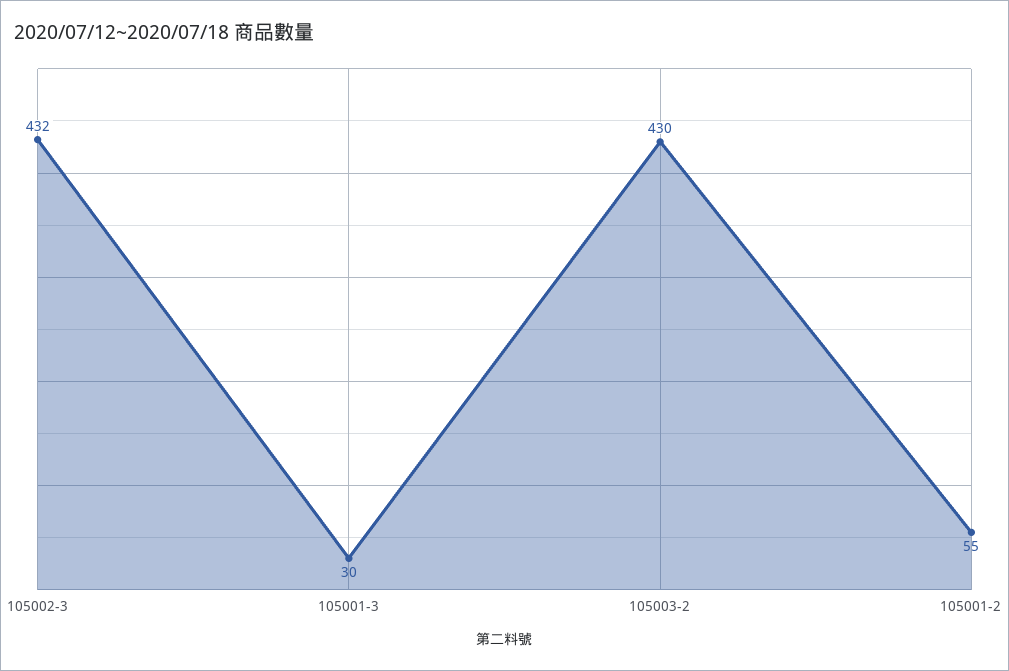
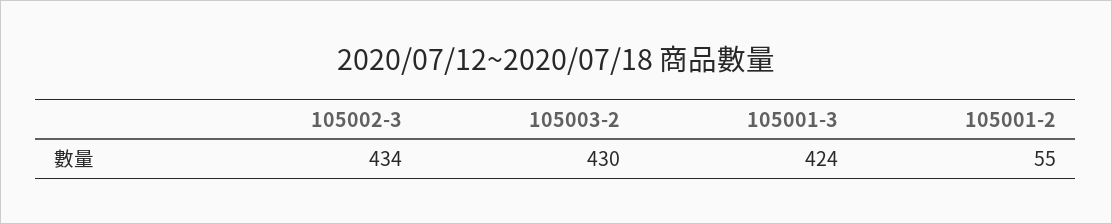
105002-3: 432 -> 434
105001-3: 30 -> 424

